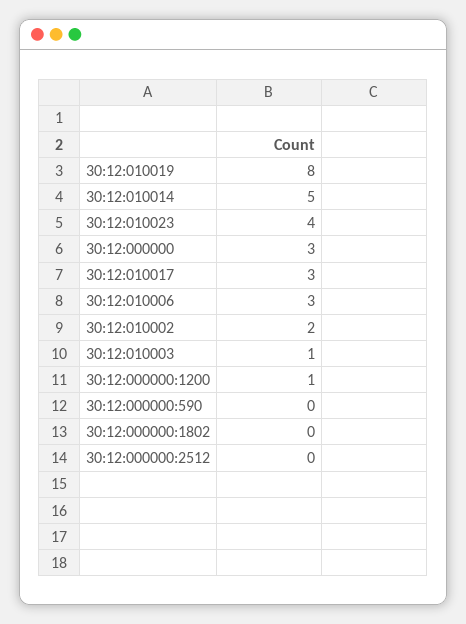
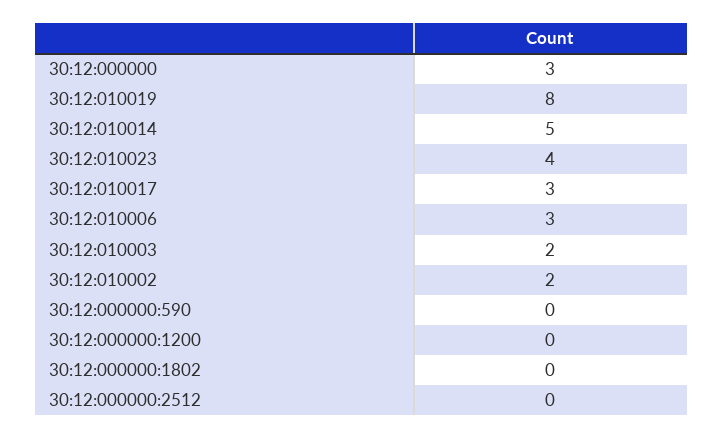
30:12:010003: 1 -> 2
30:12:000000:1200: 1 -> 0

